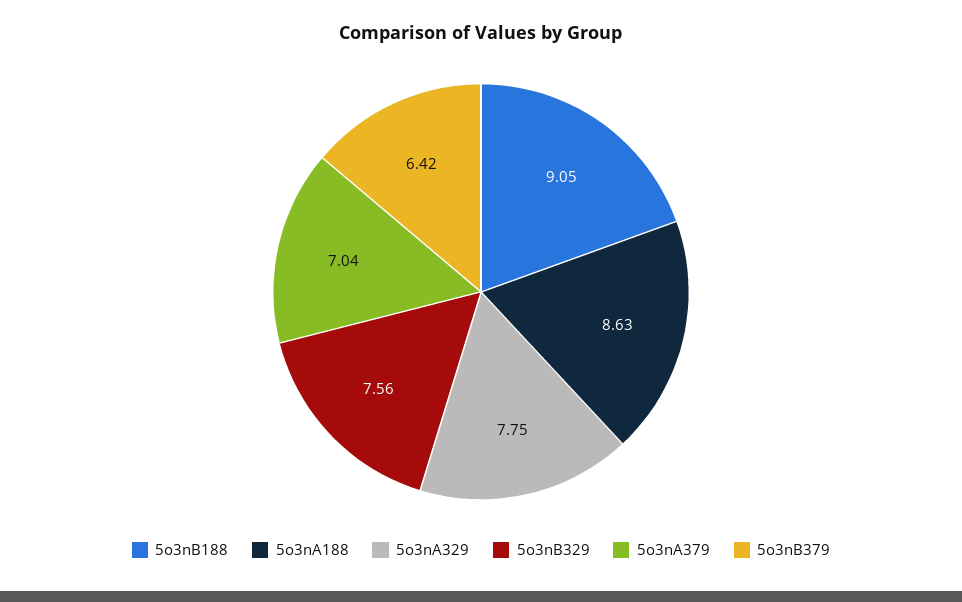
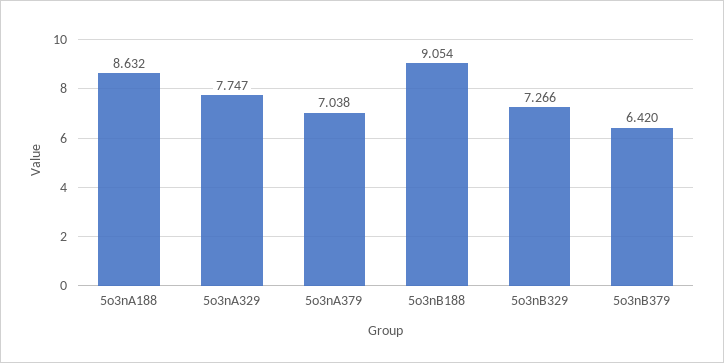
5o3nB329: 7.56 -> 7.266

